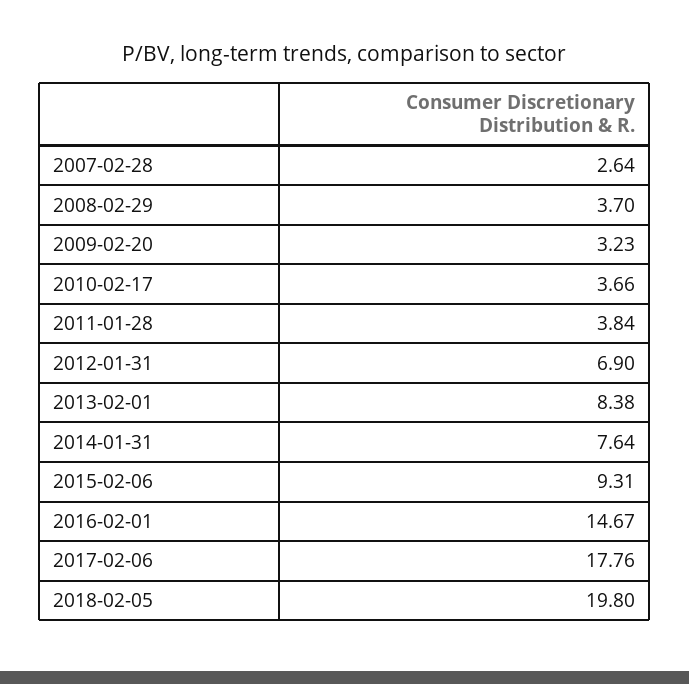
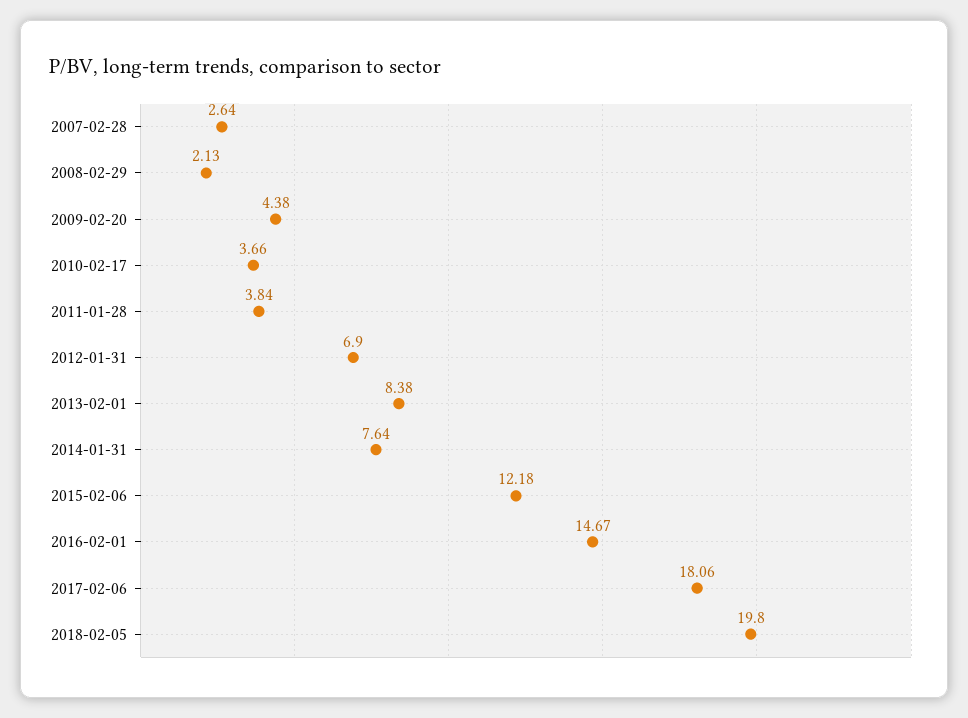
2008-02-29: 3.7 -> 2.13
2009-02-20: 3.23 -> 4.38
2015-02-06: 9.31 -> 12.18
2017-02-06: 17.76 -> 18.06

